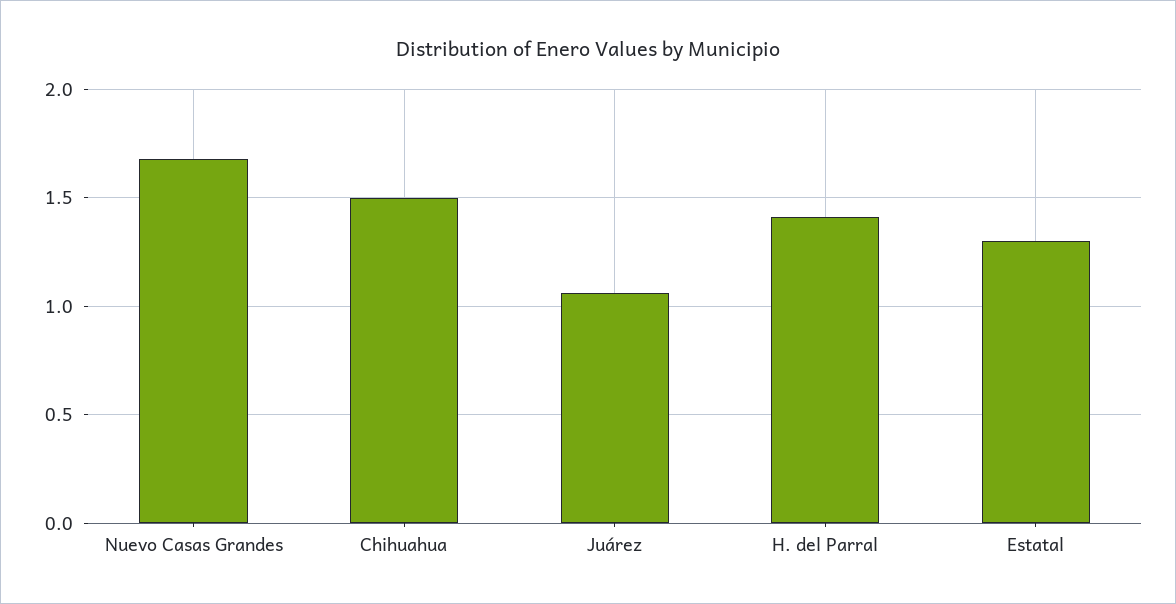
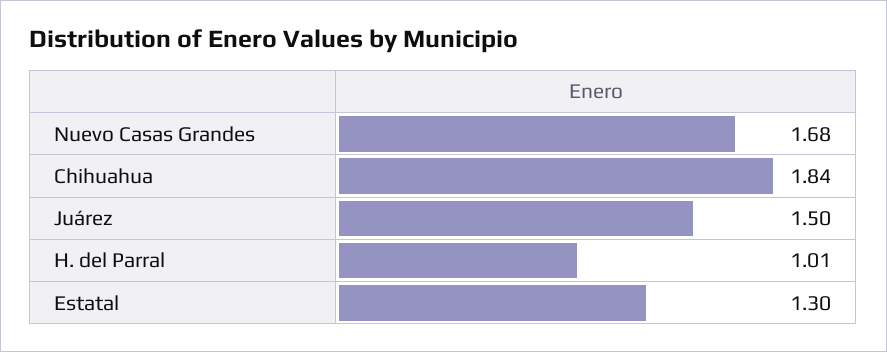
Chihuahua: 1.5 -> 1.84
Juárez: 1.05 -> 1.5
H. del Parral: 1.4 -> 1.01

